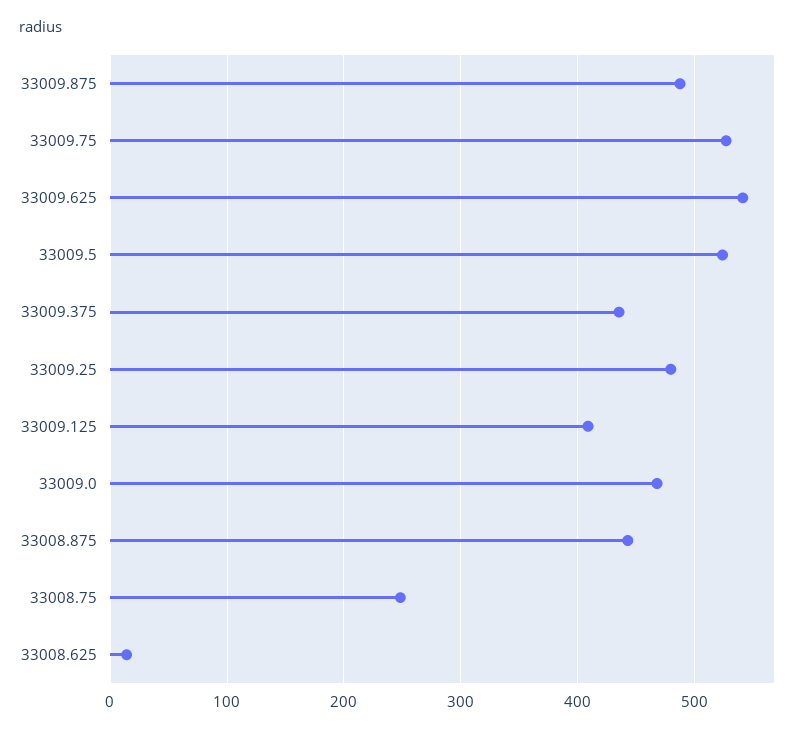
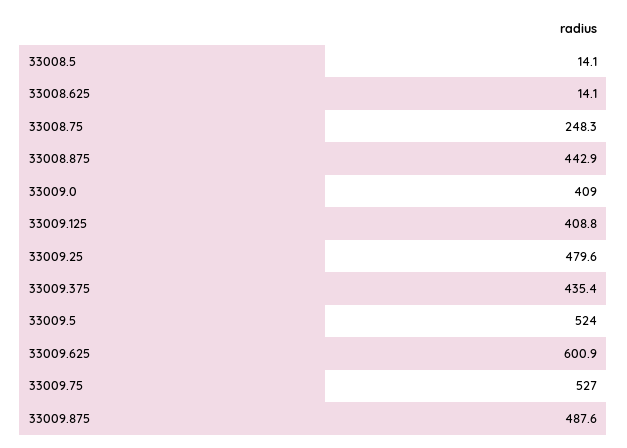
33009.625: 540 -> 600.9
33009.0: 470 -> 409
33008.5: none -> 14.1

